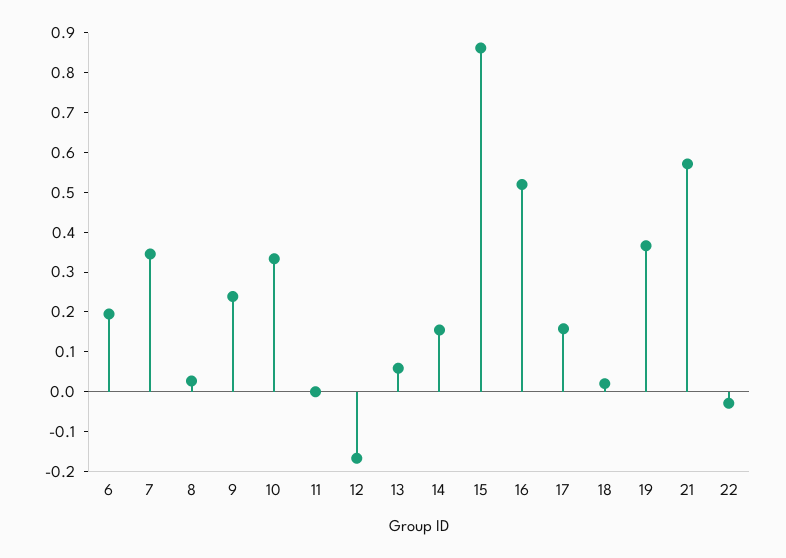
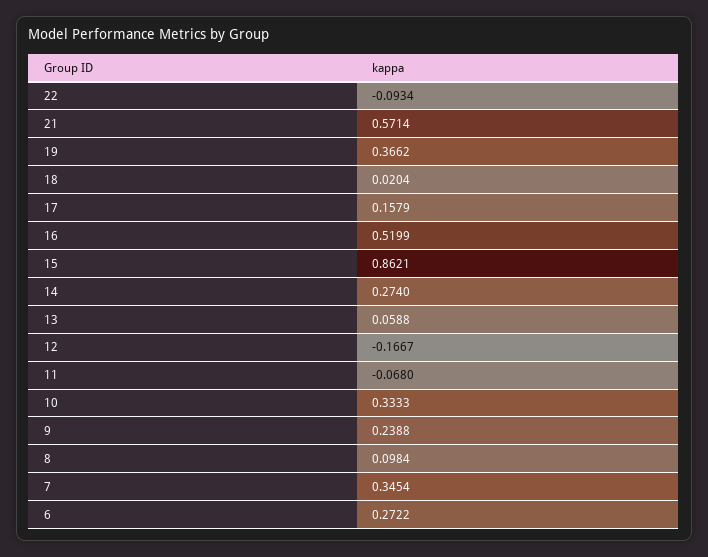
6: 0.2 -> 0.2722
8: 0.025 -> 0.0984
11: 0 -> -0.068
14: 0.15 -> 0.274
22: -0.025 -> -0.0934

